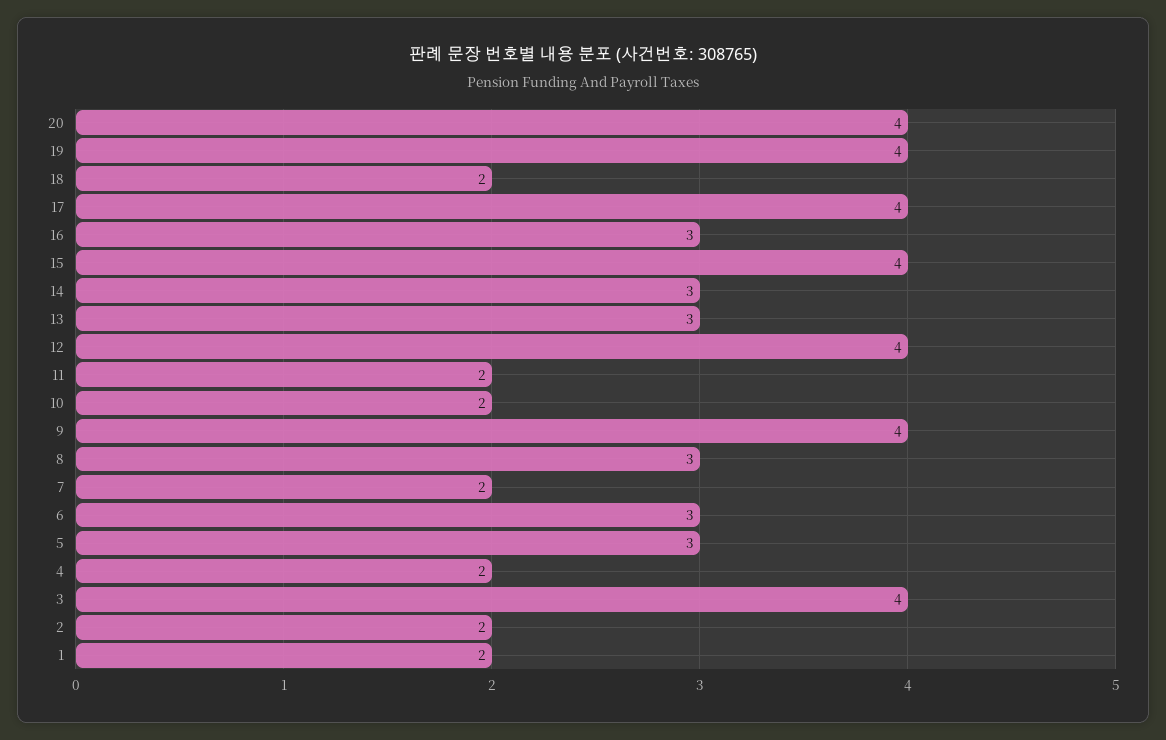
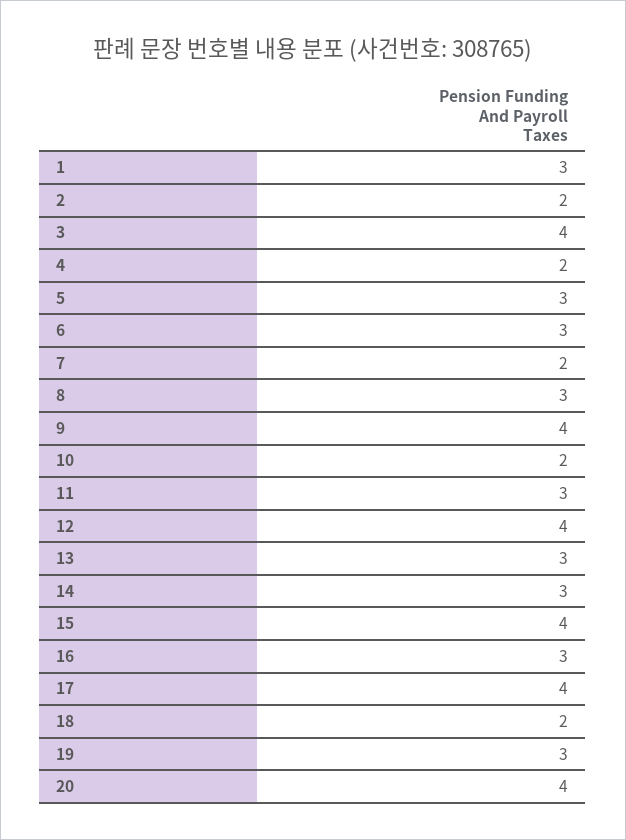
19: 4 -> 3
11: 2 -> 3
1: 2 -> 3

